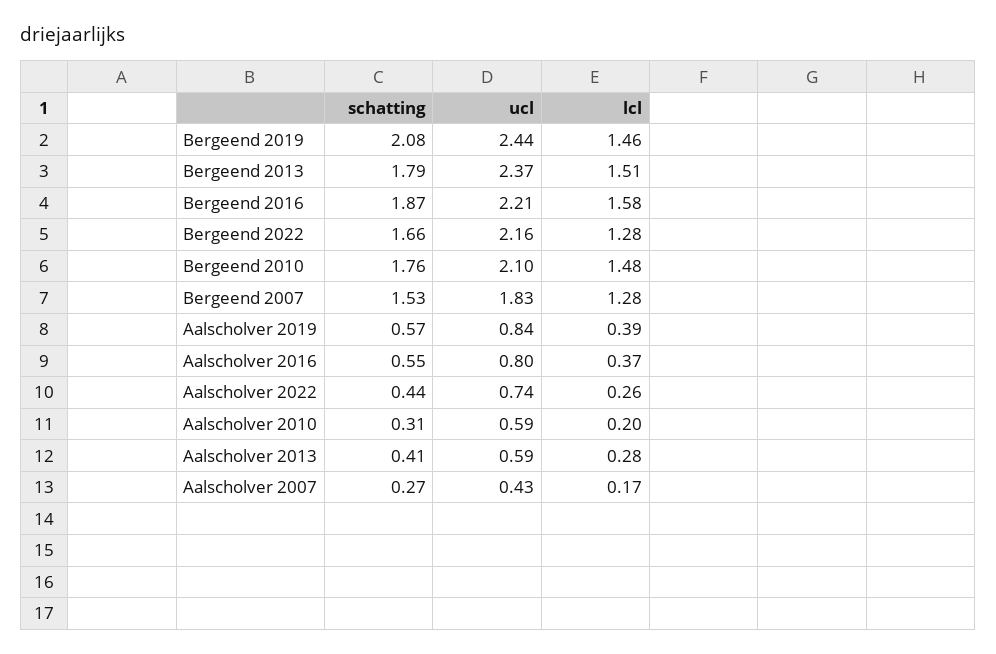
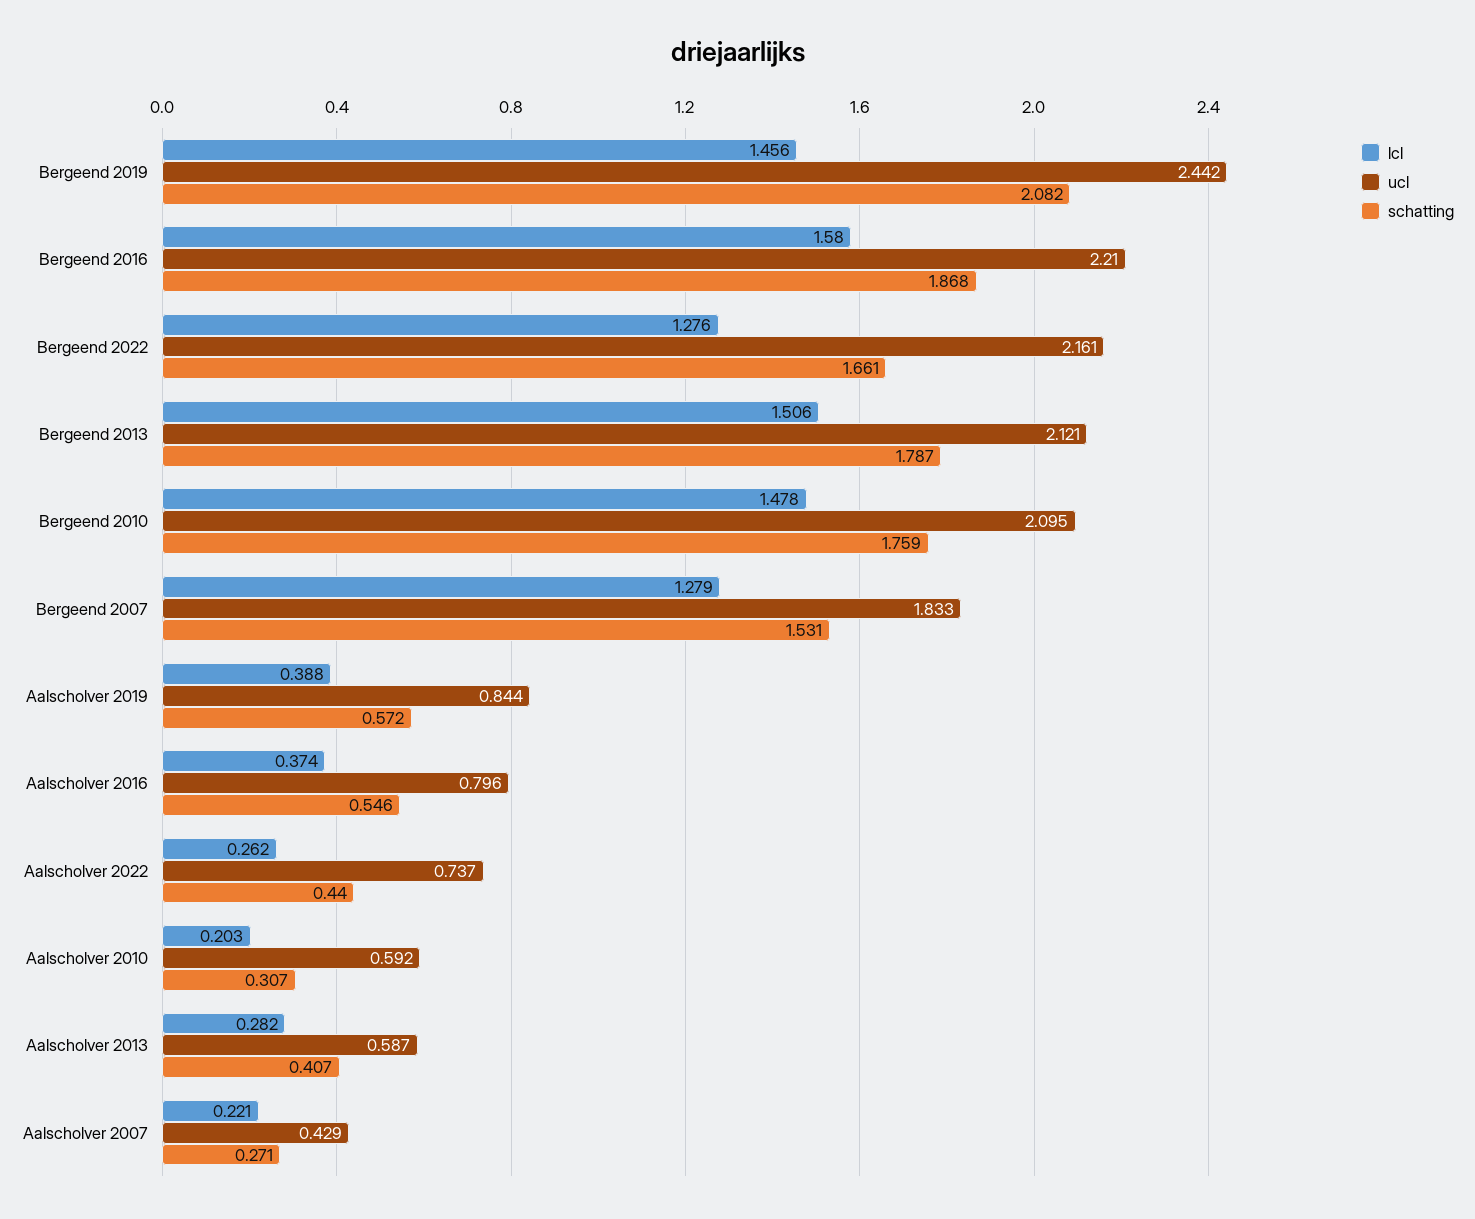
ucl, Bergeend 2013: 2.37 -> 2.121
lcl, Aalscholver 2007: 0.17 -> 0.221

